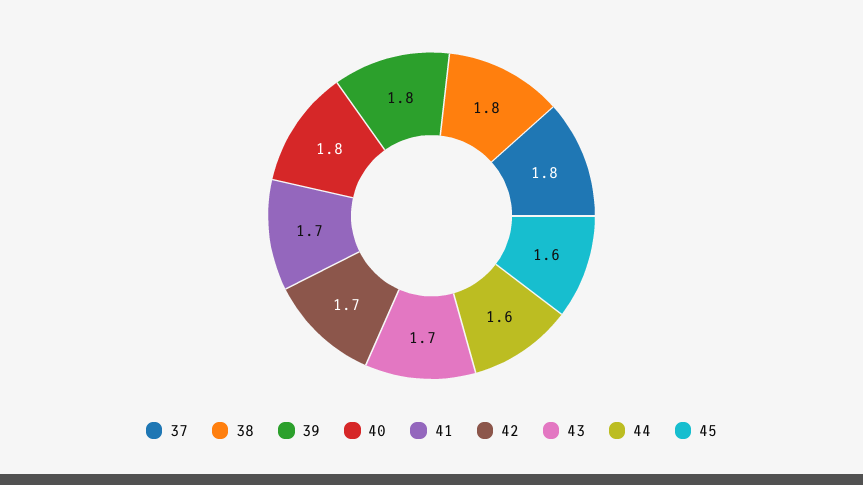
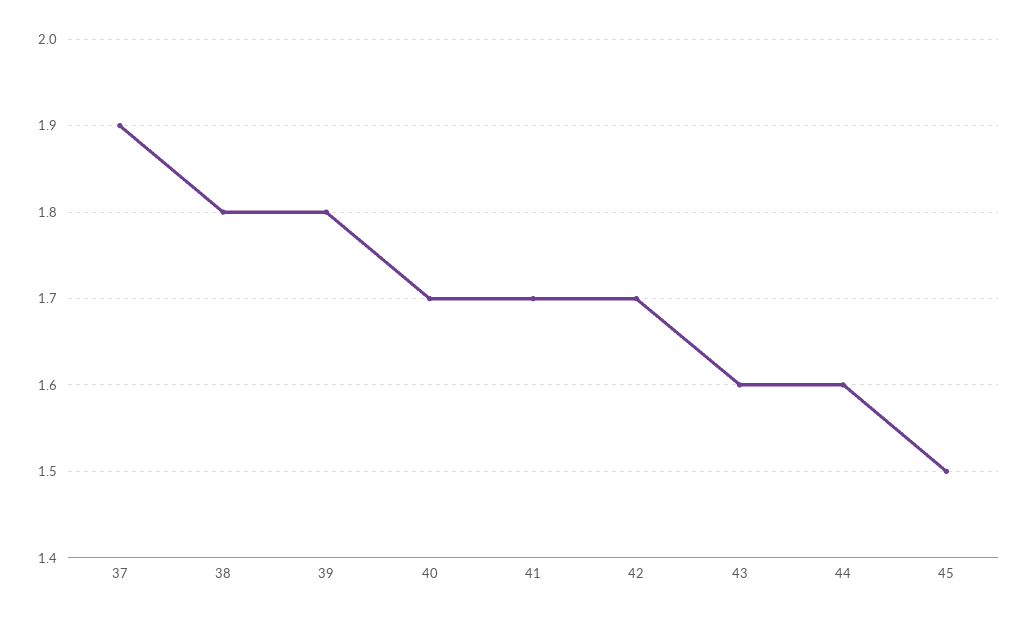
37: 1.8 -> 1.9
40: 1.8 -> 1.7
43: 1.7 -> 1.6
45: 1.6 -> 1.5

